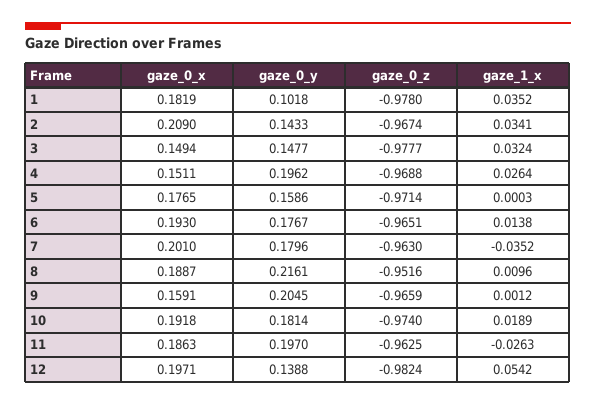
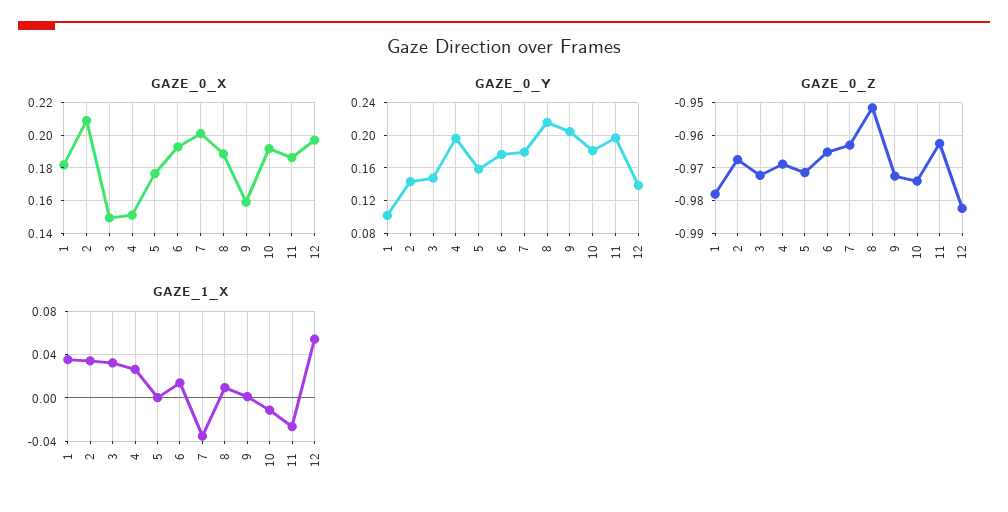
gaze_0_z, 3: -0.9777 -> -0.972
gaze_0_z, 9: -0.9659 -> -0.972
gaze_1_x, 10: 0.0189 -> -0.01

